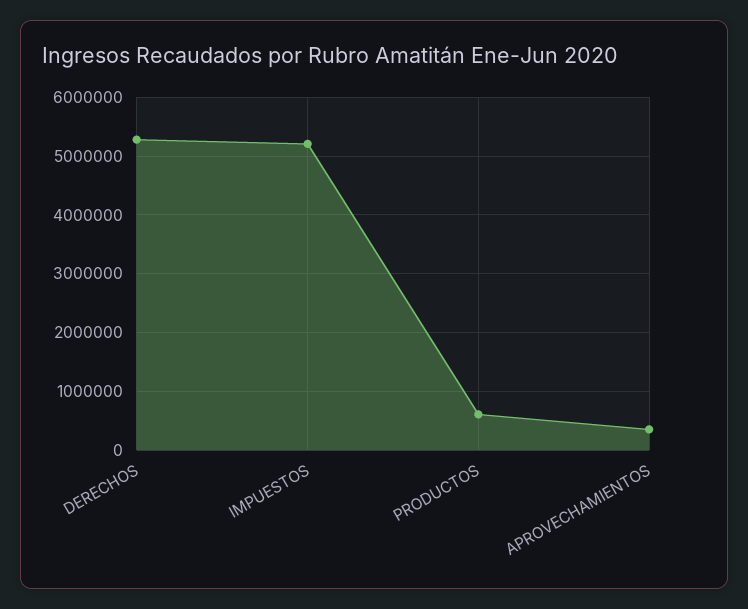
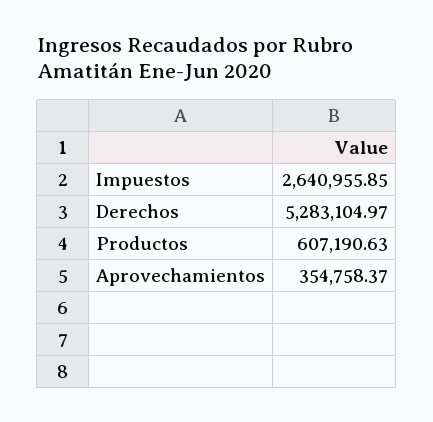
IMPUESTOS: 5200000 -> 2640955.85

